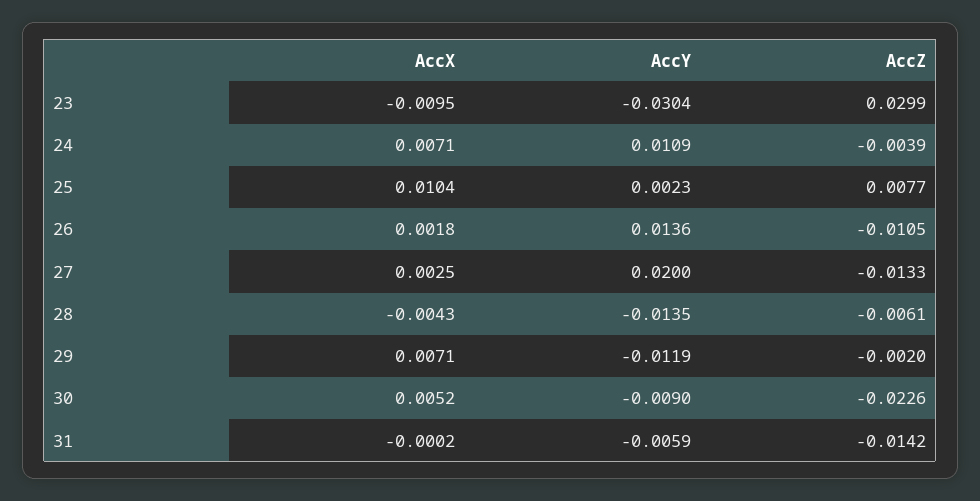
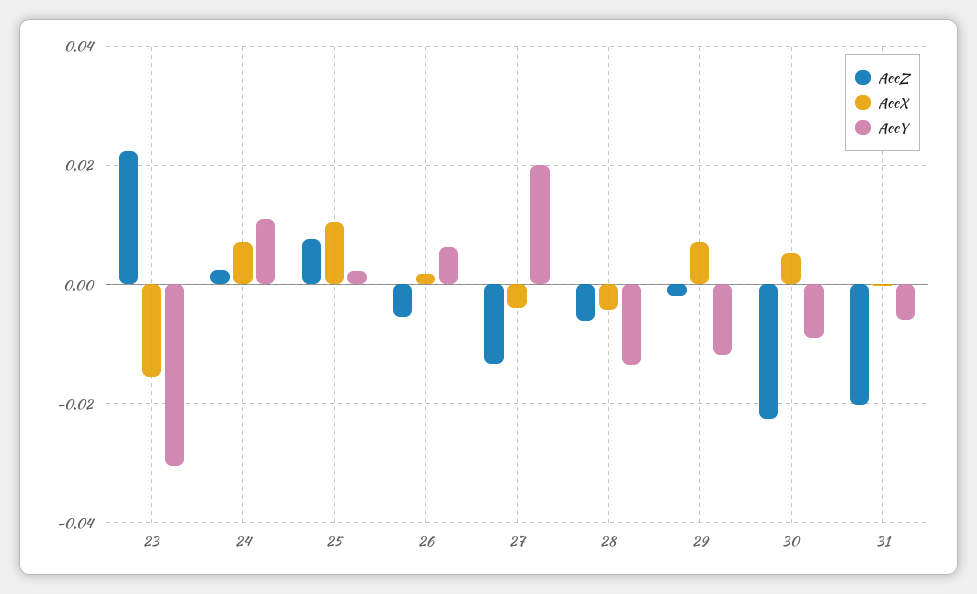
AccX, 23: -0.0095 -> -0.016
AccZ, 23: 0.0299 -> 0.022
AccZ, 24: -0.0039 -> 0.002
AccY, 26: 0.0136 -> 0.006
AccZ, 26: -0.0105 -> -0.006
AccX, 27: 0.0025 -> -0.004
AccZ, 31: -0.0142 -> -0.02

